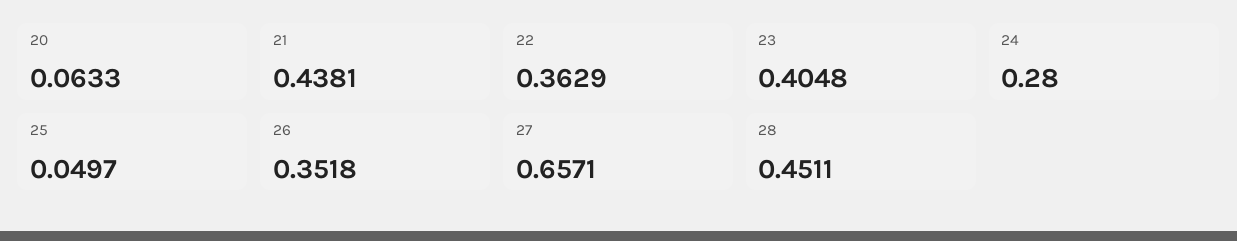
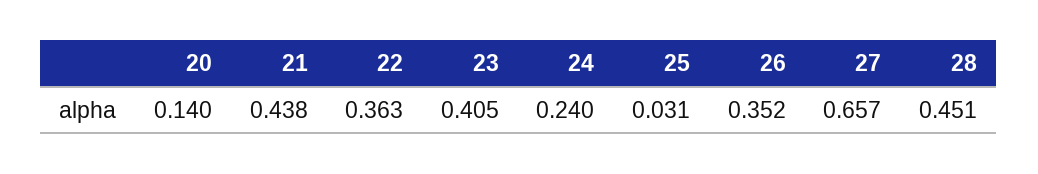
20: 0.0633 -> 0.14
24: 0.28 -> 0.24
25: 0.0497 -> 0.031

